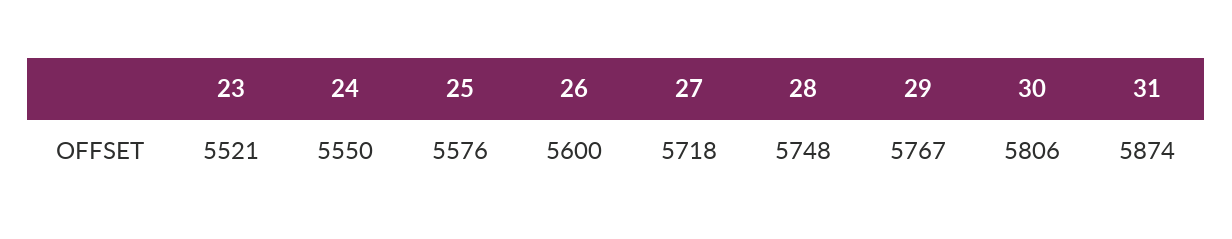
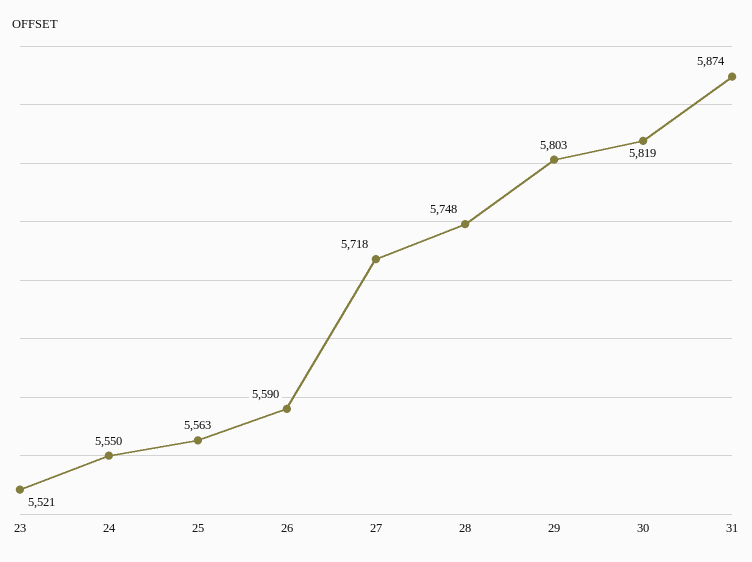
25: 5576 -> 5563
26: 5600 -> 5590
29: 5767 -> 5803
30: 5806 -> 5819

